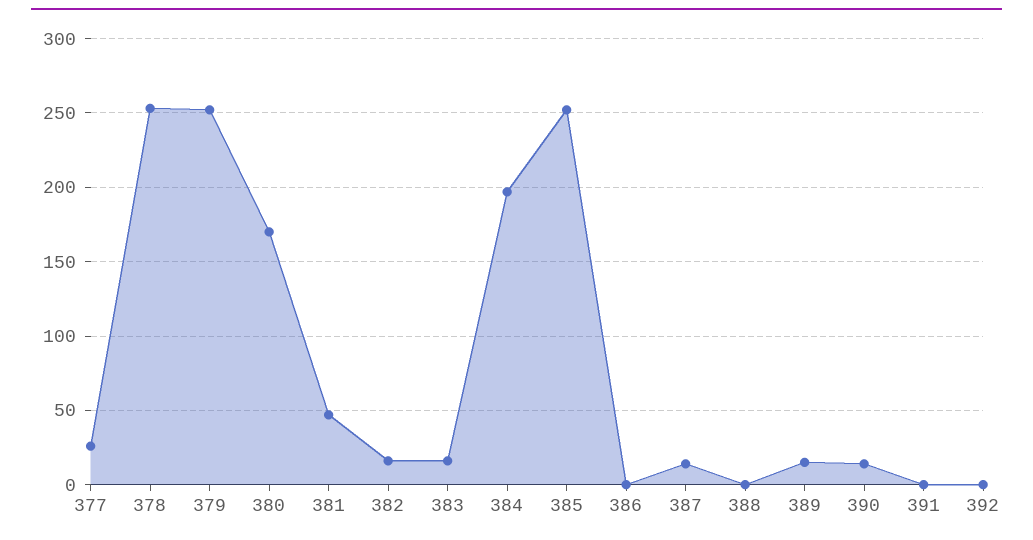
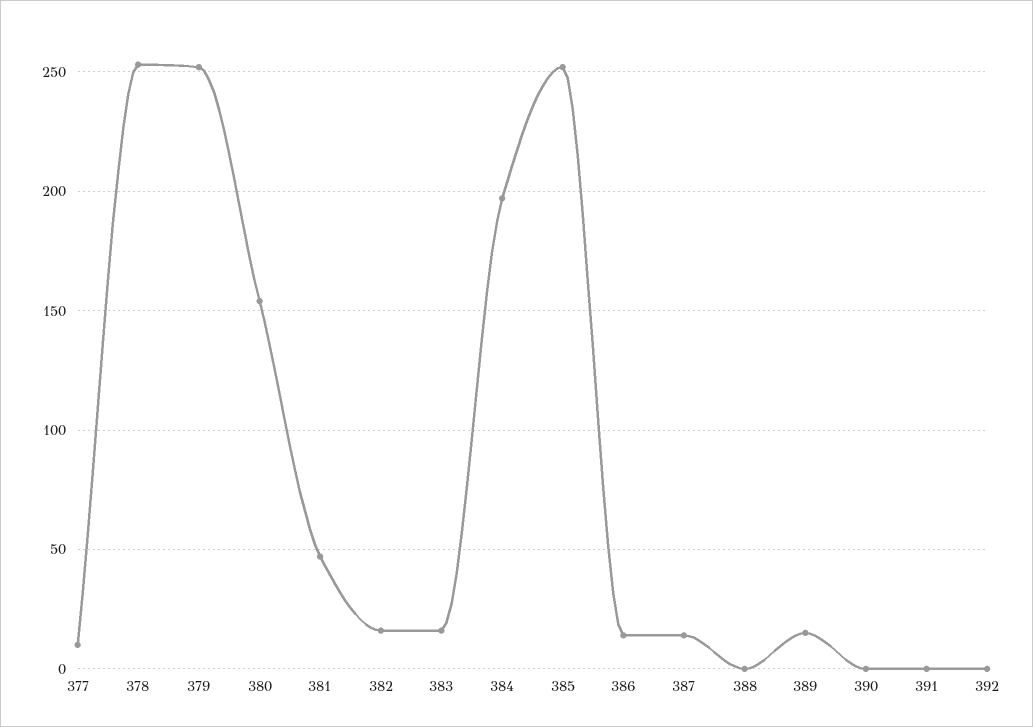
377: 25 -> 10
380: 170 -> 155
386: 0 -> 15
390: 15 -> 0

